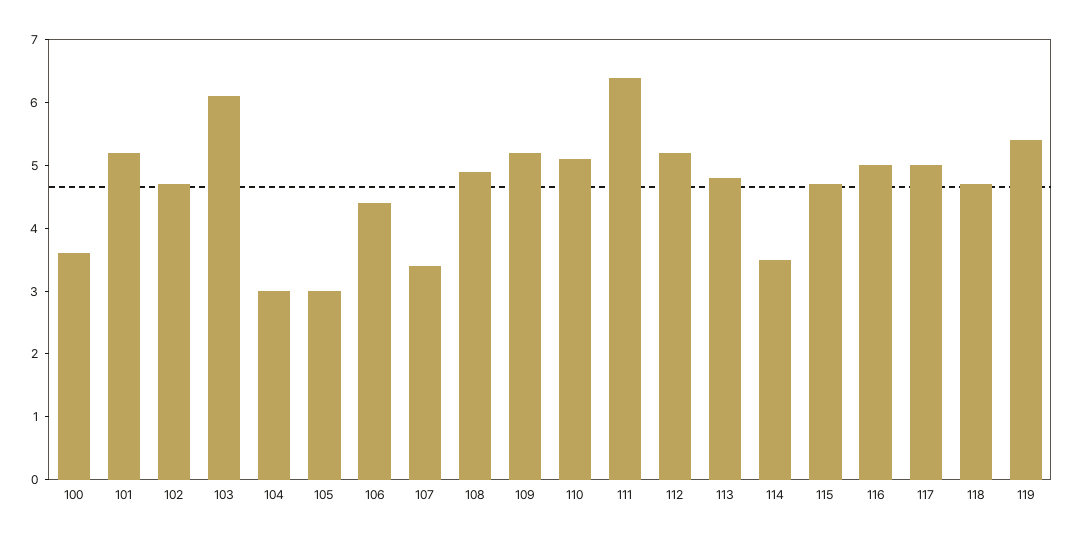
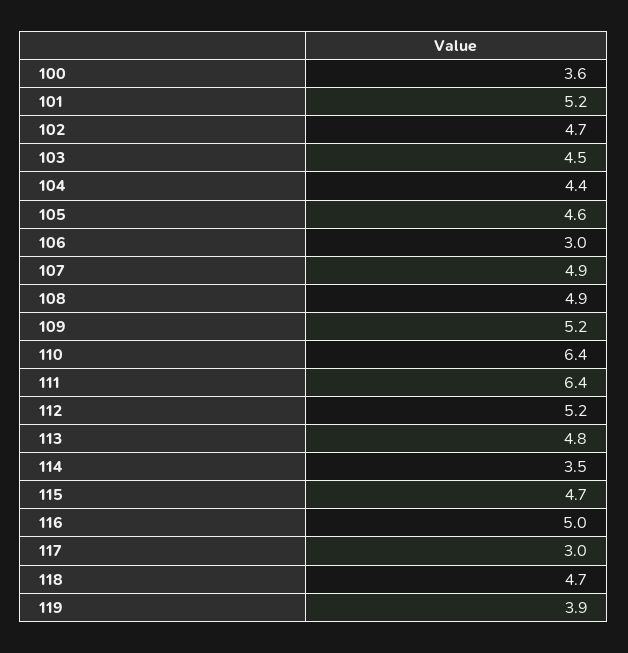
103: 6 -> 4.5
104: 3 -> 4.4
105: 3 -> 4.6
106: 4.5 -> 3
107: 3.5 -> 4.9
110: 5 -> 6.4
117: 5 -> 3
119: 5.5 -> 3.9

